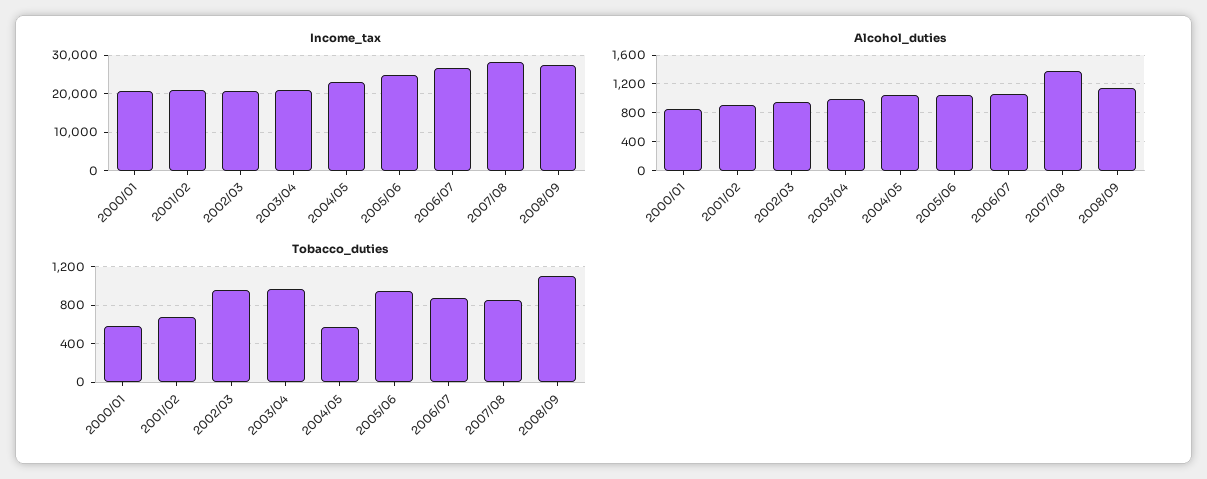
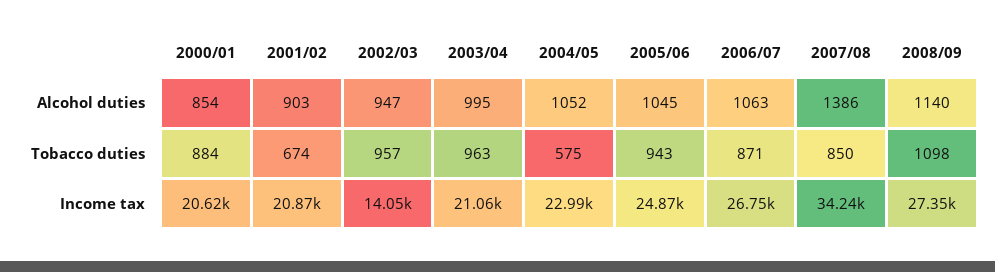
Income_tax, 2002/03: 20000 -> 14050
Income_tax, 2007/08: 28000 -> 34240
Tobacco_duties, 2000/01: 600 -> 884

